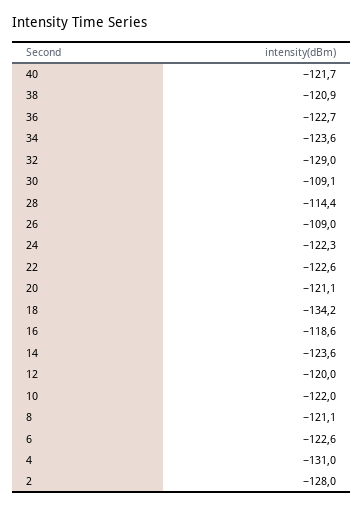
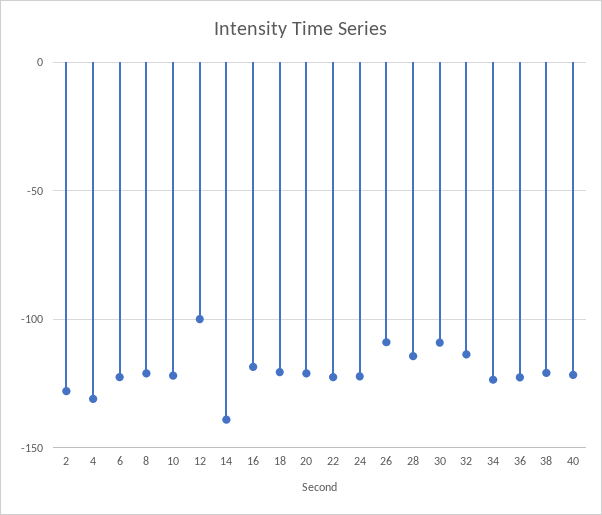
32: -129 -> -115
18: -134.2 -> -120
14: -123.6 -> -140
12: -120 -> -100

